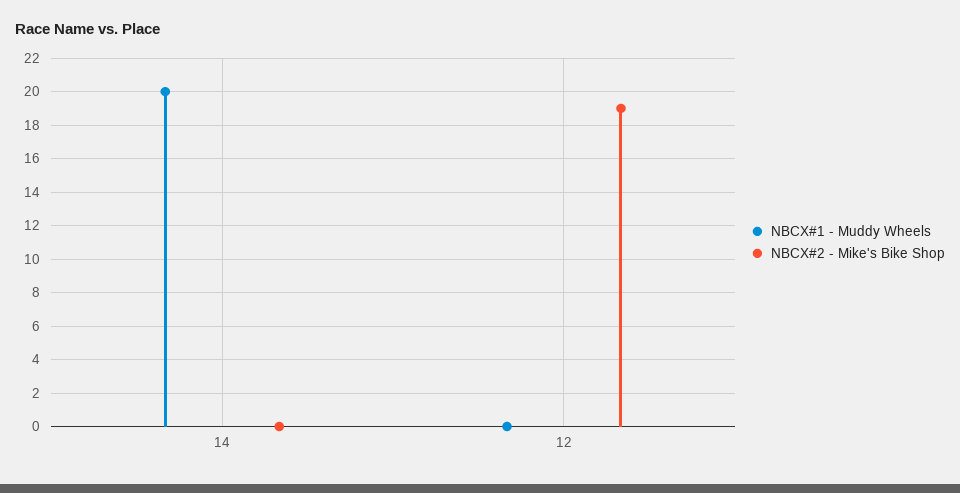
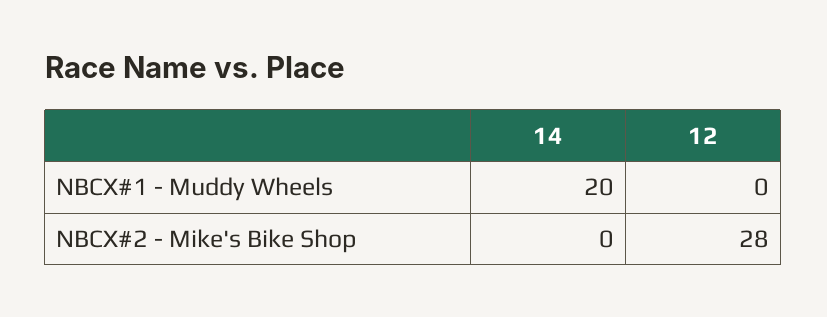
NBCX#2 - Mike's Bike Shop, 12: 19 -> 28

